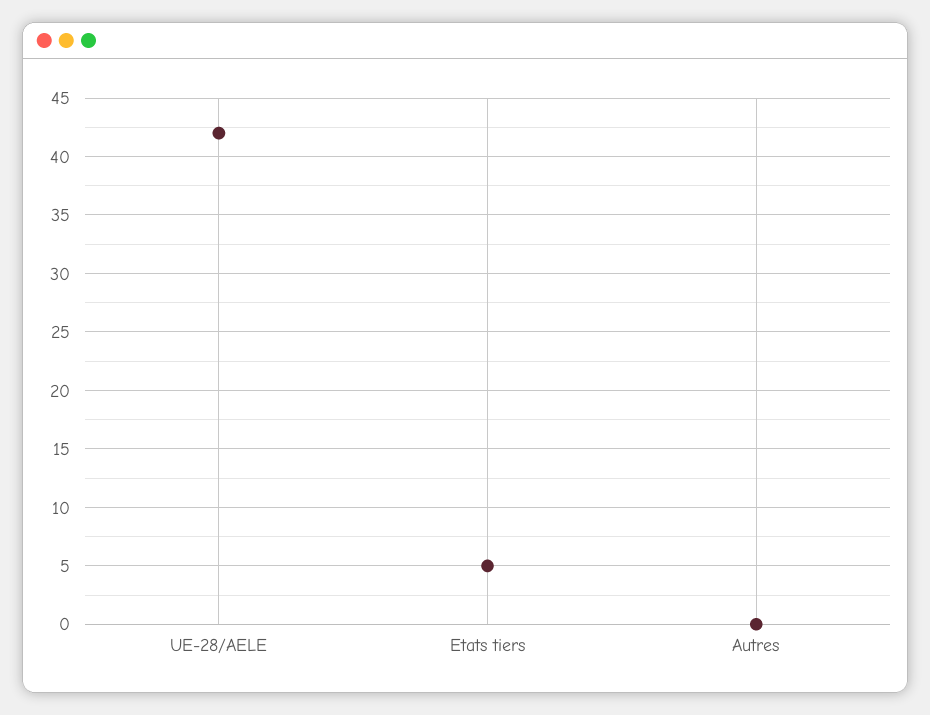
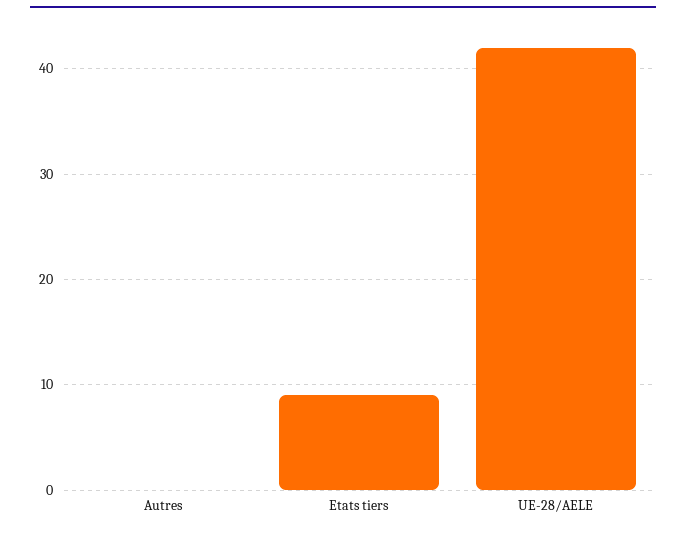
Etats tiers: 5 -> 9

